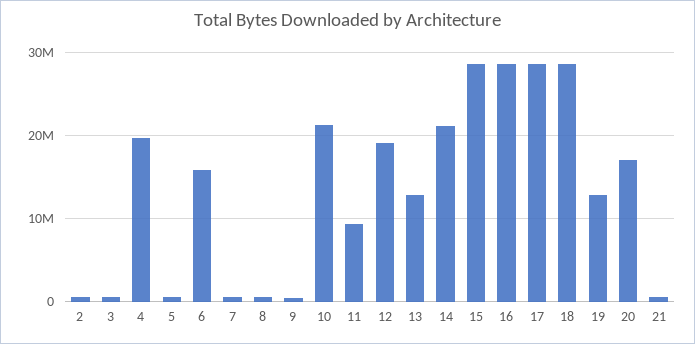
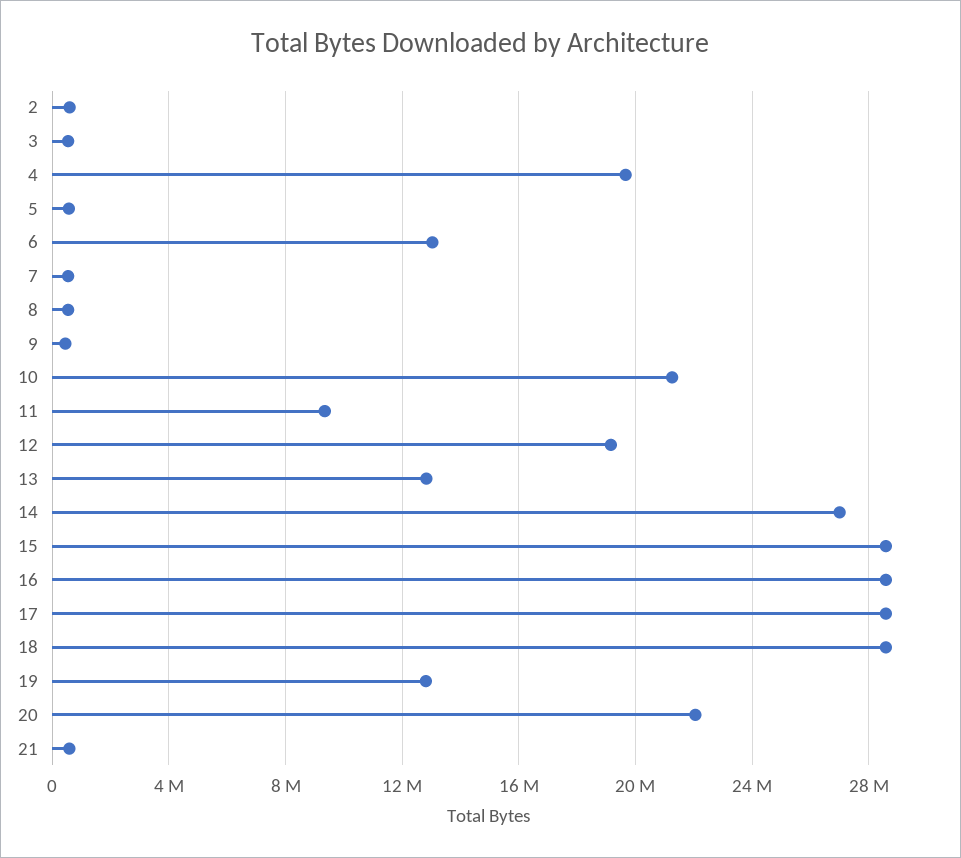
6: 16000000 -> 13000000
14: 21000000 -> 27000000
20: 17000000 -> 22000000

